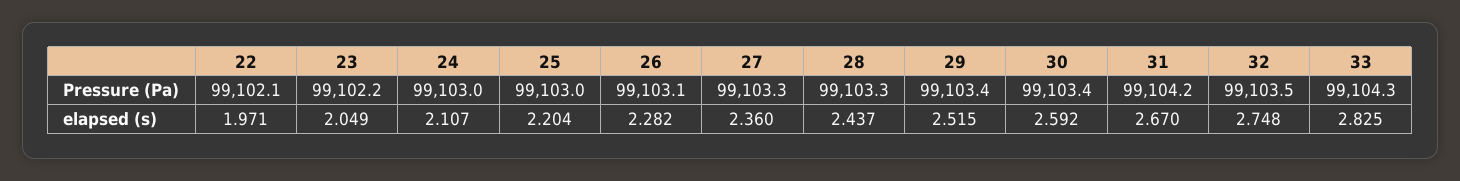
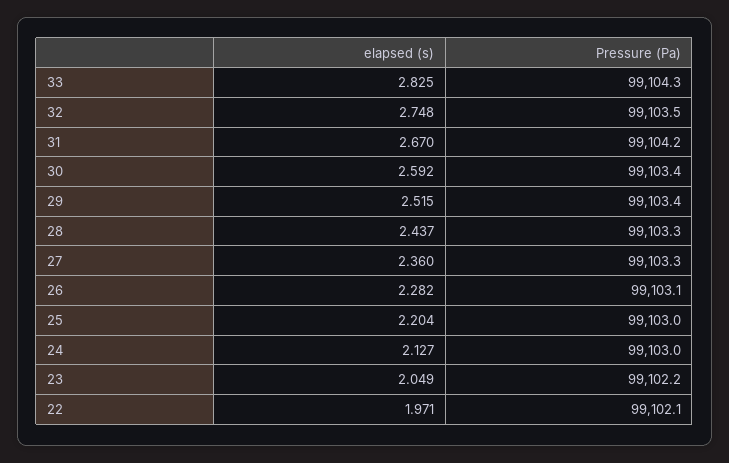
24, elapsed (s): 2.107 -> 2.127

